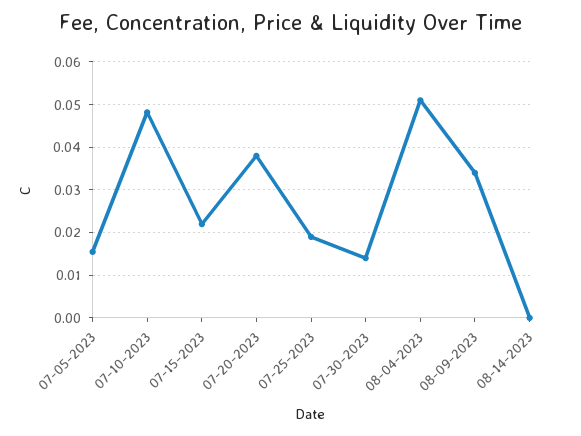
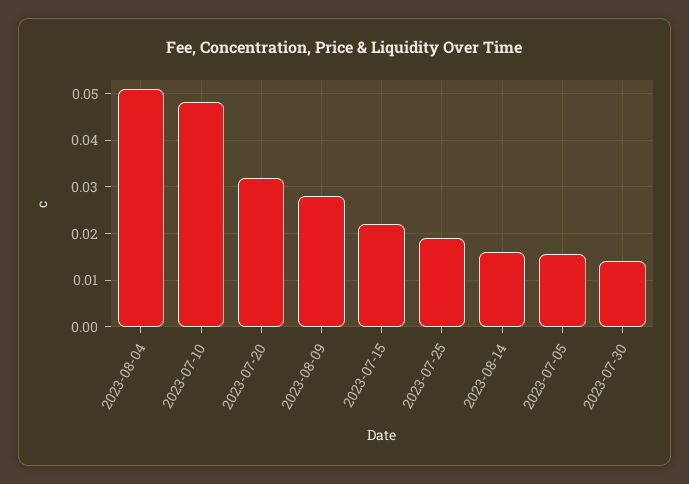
07-20-2023: 0.038 -> 0.032
08-09-2023: 0.034 -> 0.028
08-14-2023: 0 -> 0.016

